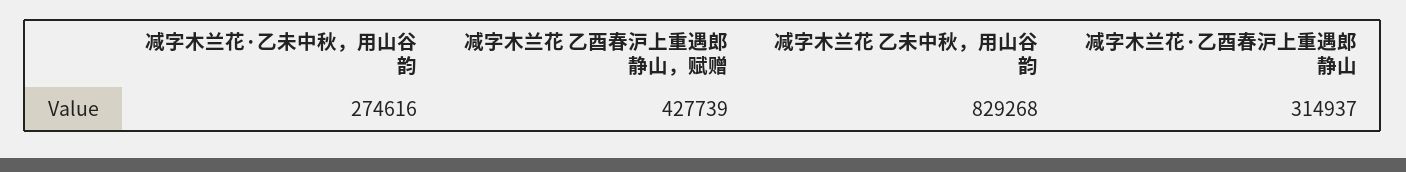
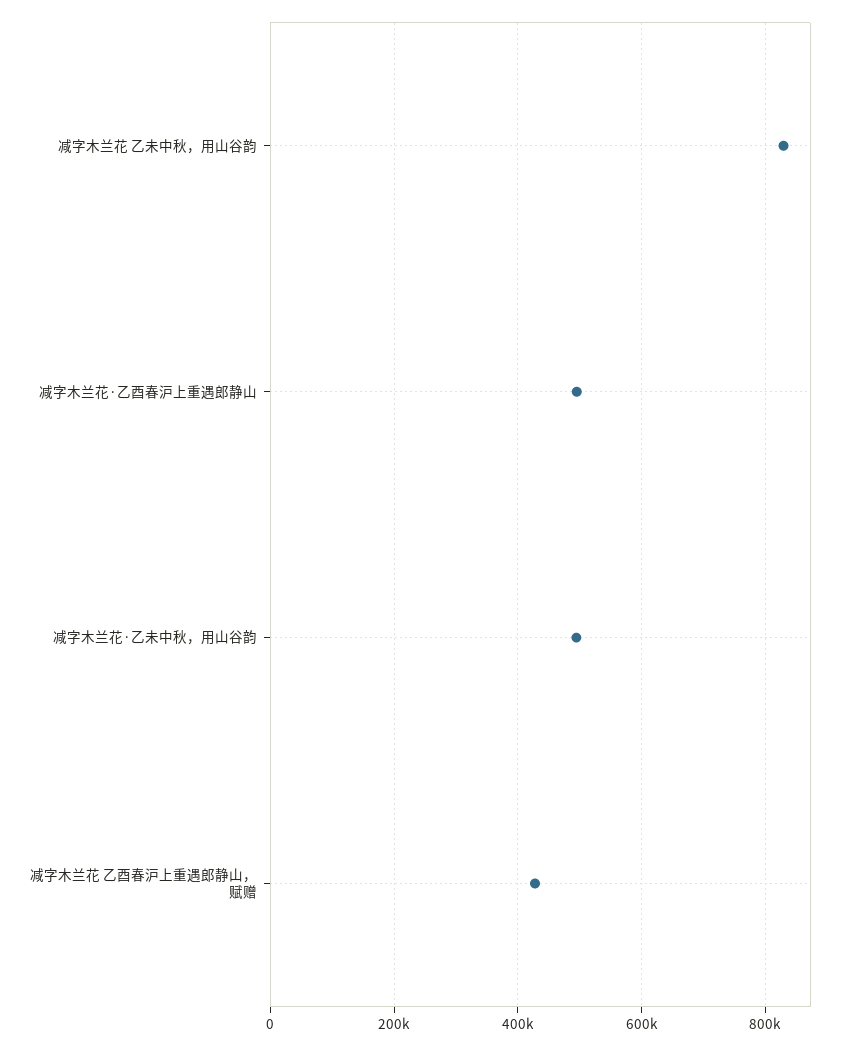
减字木兰花·乙未中秋，用山谷韵: 274616 -> 500000
减字木兰花·乙酉春沪上重遇郎静山: 314937 -> 500000

